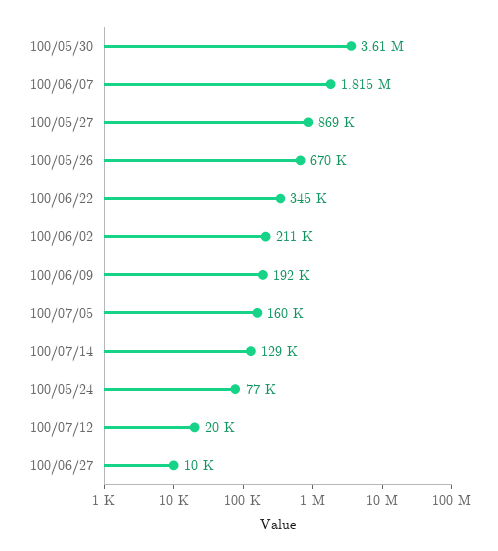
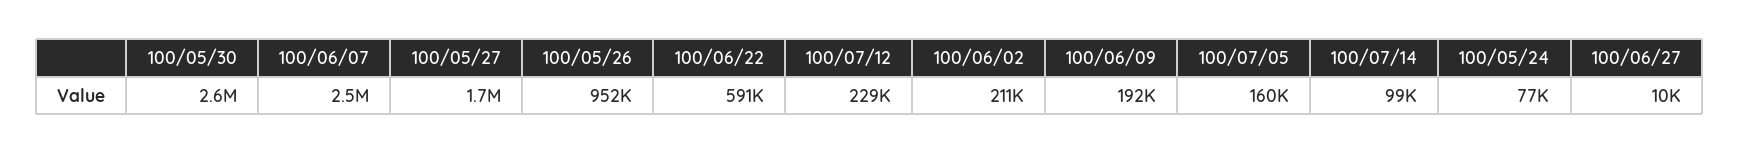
100/05/30: 3610000 -> 2600000
100/06/07: 1815000 -> 2500000
100/05/27: 869000 -> 1700000
100/05/26: 670000 -> 952000
100/06/22: 345000 -> 591000
100/07/14: 129000 -> 99000
100/07/12: 20000 -> 229000

